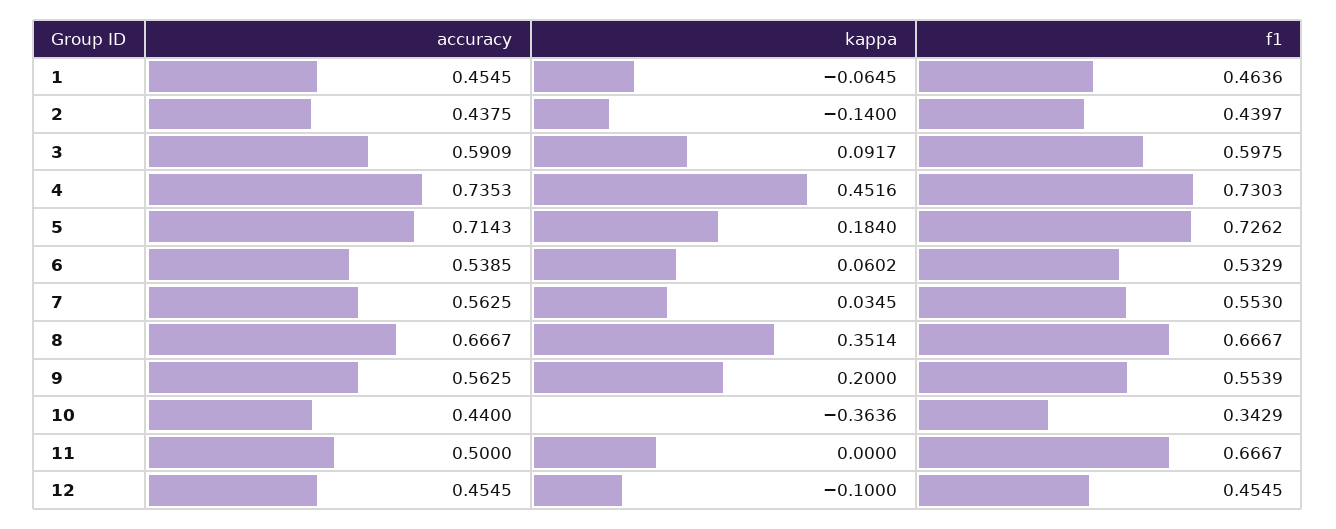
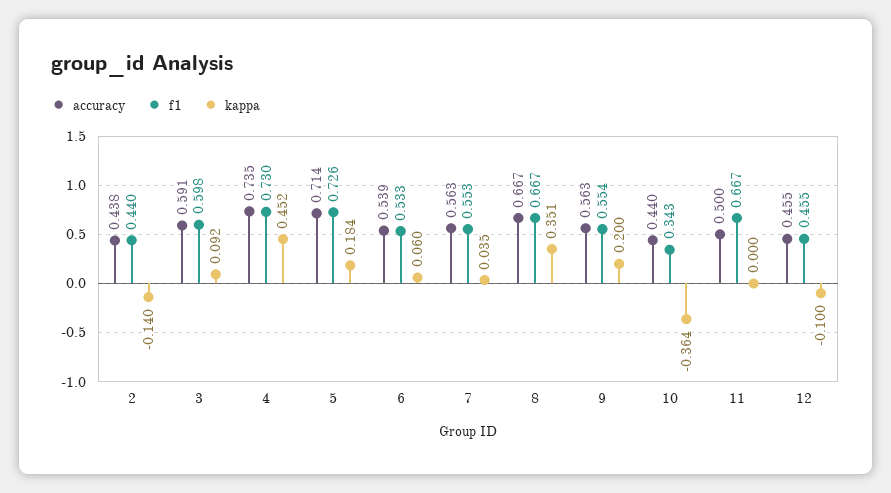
accuracy, 1: 0.4545 -> none
kappa, 1: -0.0645 -> none
f1, 1: 0.4636 -> none

